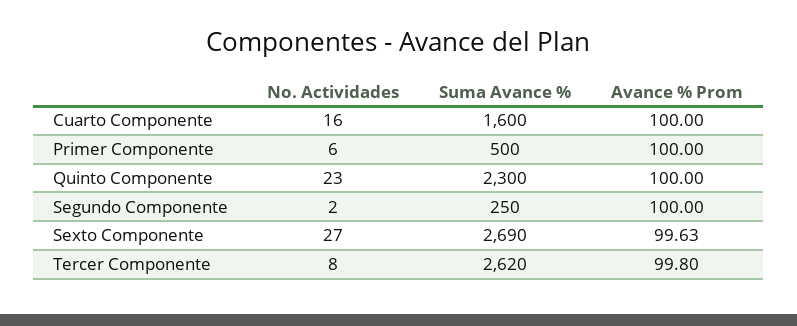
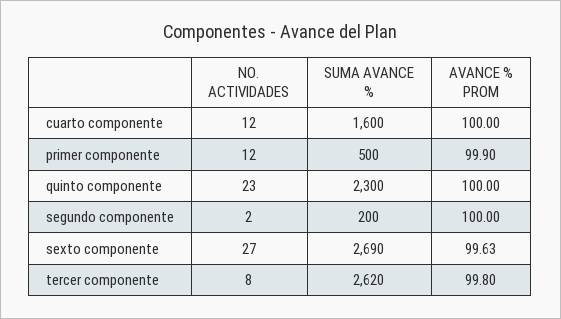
No. Actividades, Cuarto Componente: 16 -> 12
No. Actividades, Primer Componente: 6 -> 12
Avance % Prom, Primer Componente: 100 -> 99.9
Suma Avance %, Segundo Componente: 250 -> 200

